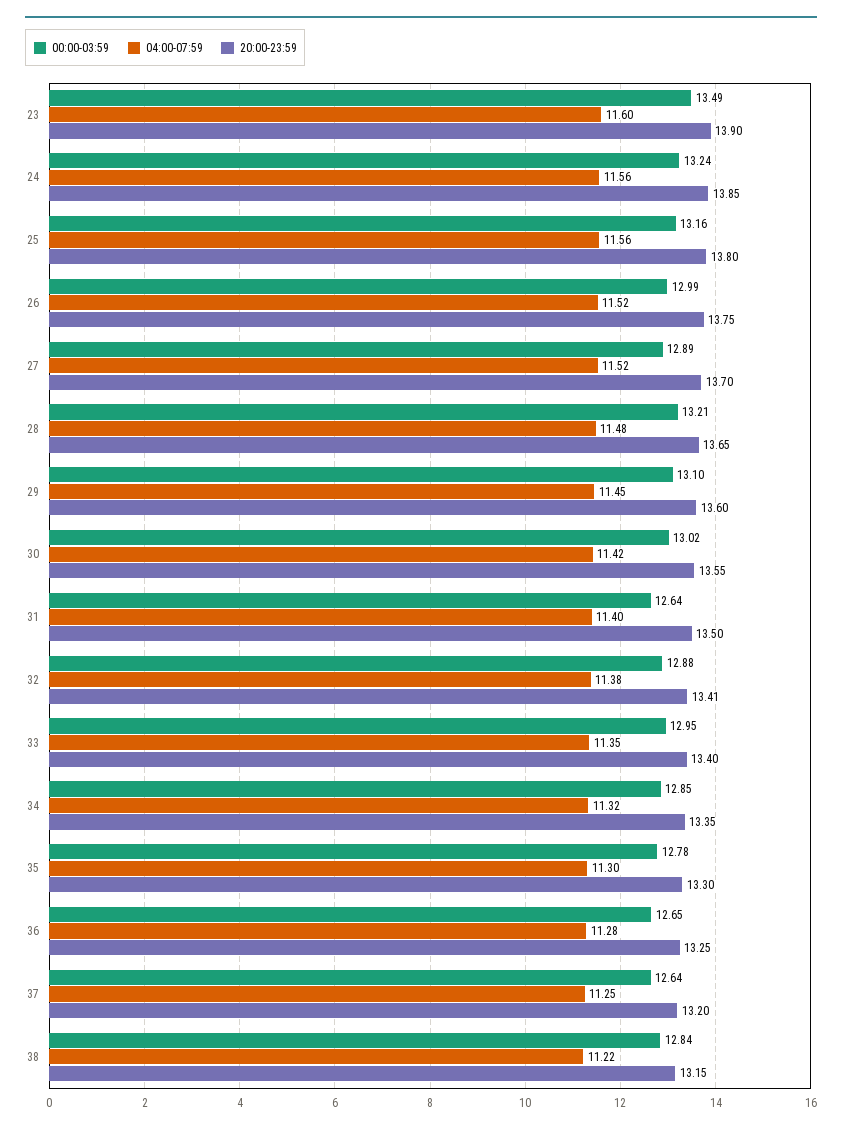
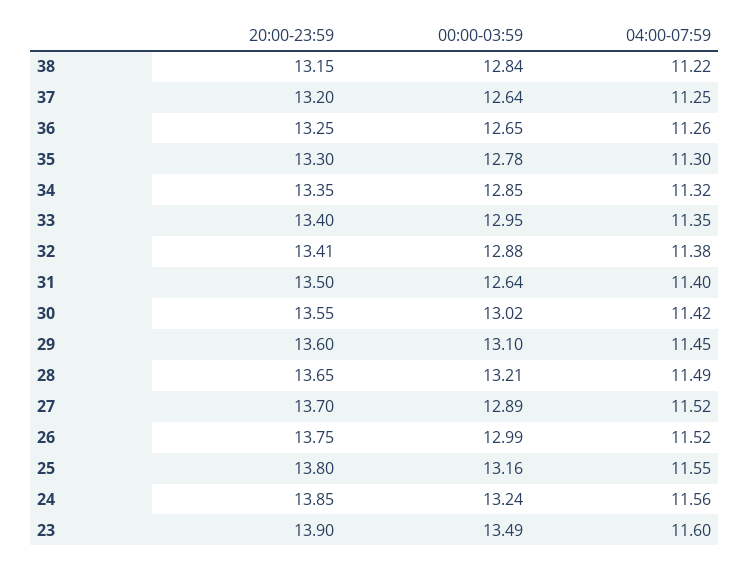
04:00-07:59, 25: 11.56 -> 11.55
04:00-07:59, 28: 11.48 -> 11.49
04:00-07:59, 36: 11.28 -> 11.26

